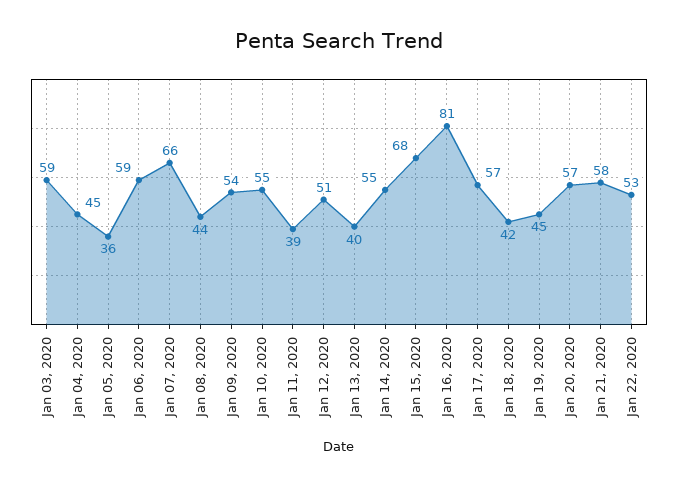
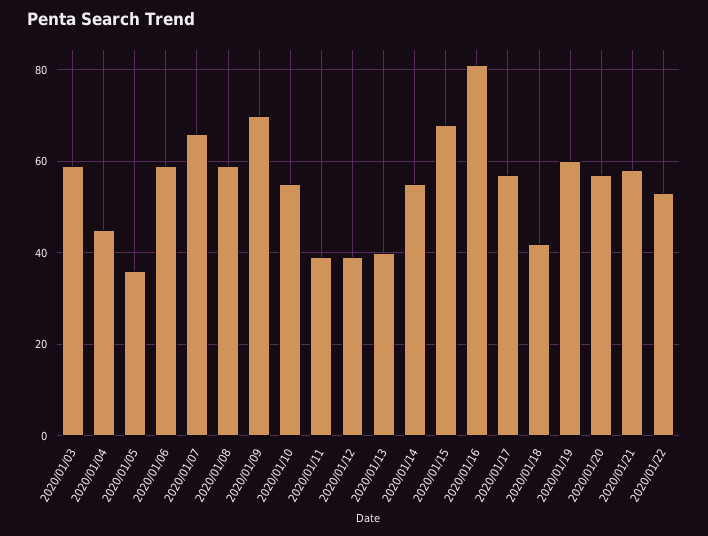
Jan 08, 2020: 44 -> 60
Jan 09, 2020: 54 -> 70
Jan 12, 2020: 51 -> 40
Jan 19, 2020: 45 -> 60

